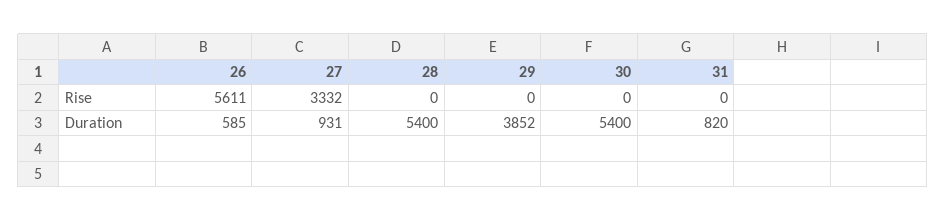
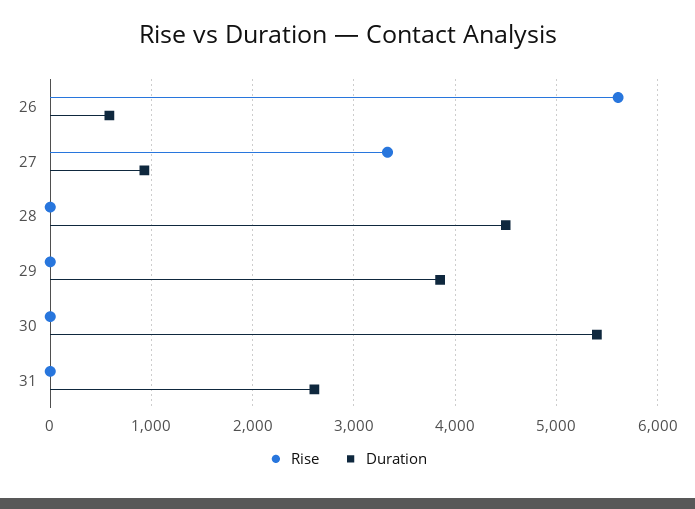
Duration, 28: 5400 -> 4500
Duration, 31: 820 -> 2600

